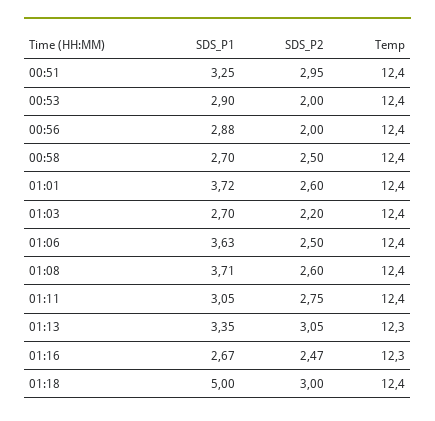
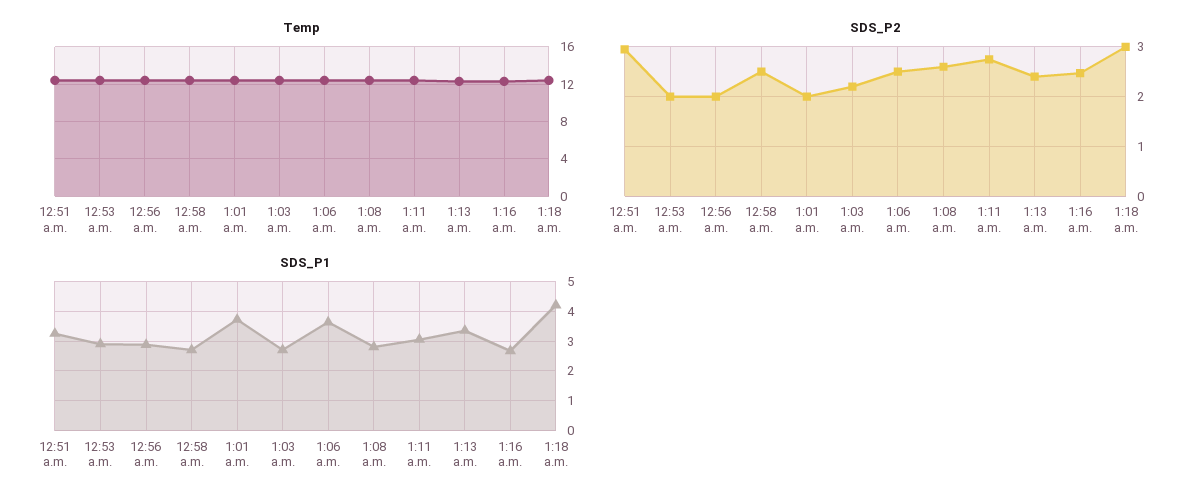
SDS_P2, 01:01: 2.6 -> 2
SDS_P1, 01:08: 3.71 -> 2.75
SDS_P2, 01:13: 3.05 -> 2.4
SDS_P1, 01:18: 5 -> 4.25

